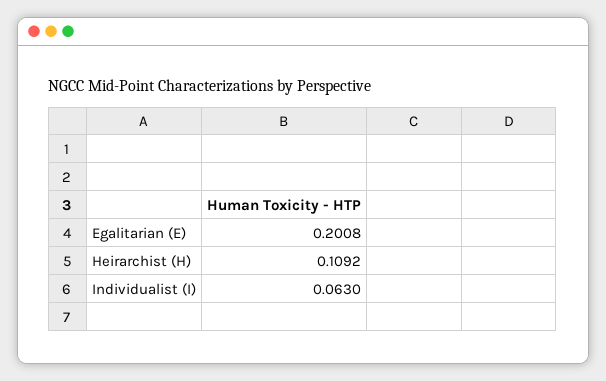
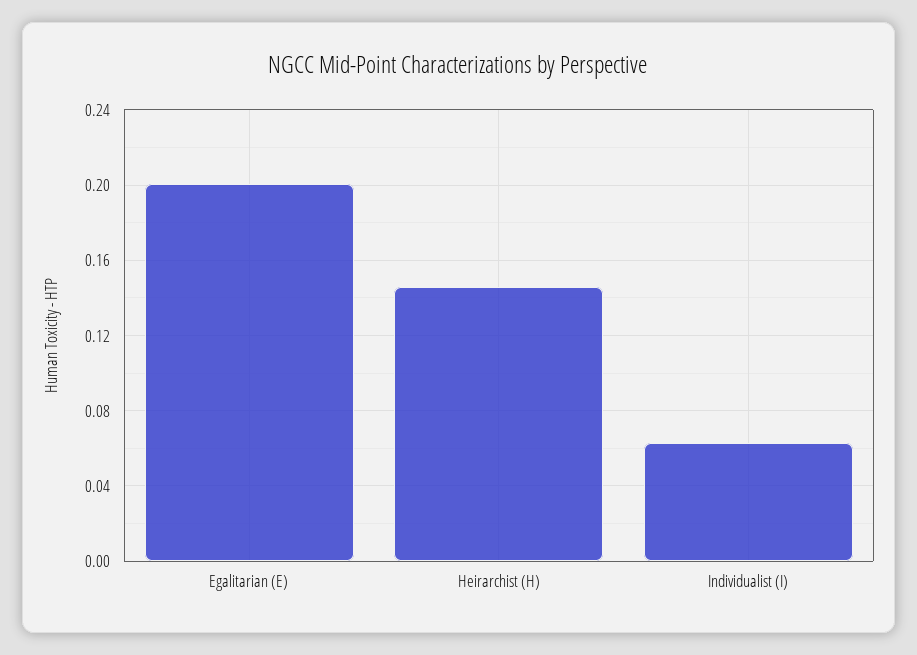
Heirarchist (H): 0.1092 -> 0.145

